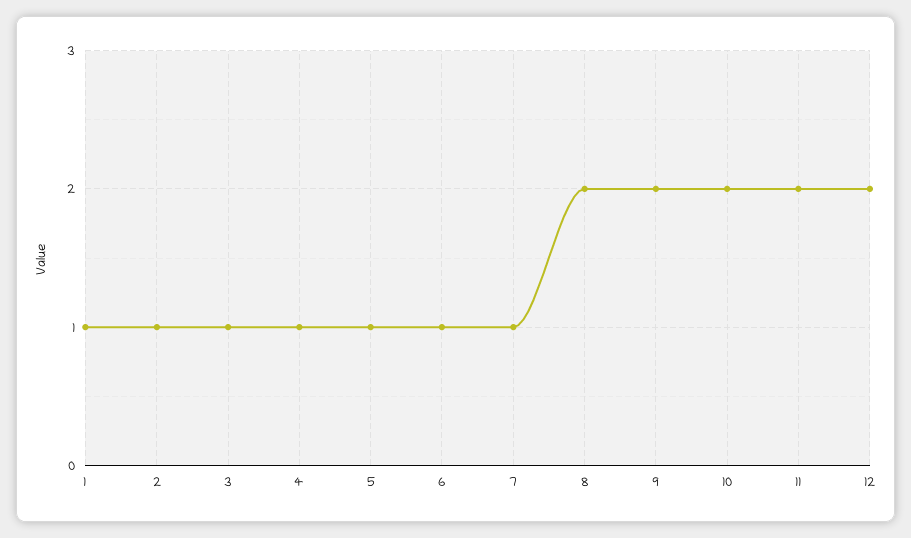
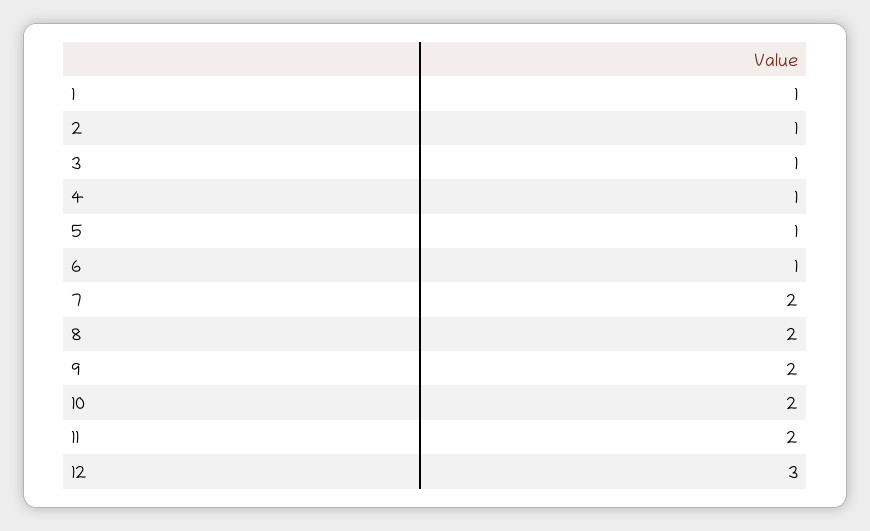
7: 1 -> 2
12: 2 -> 3

